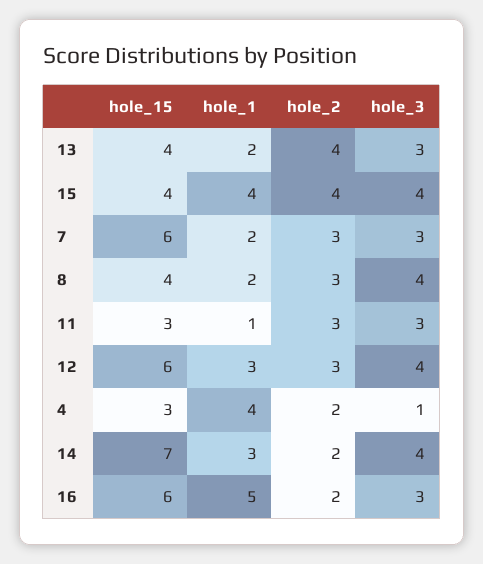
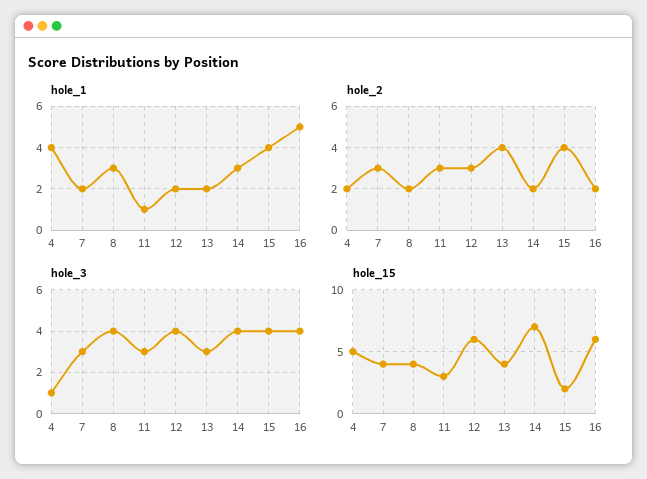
hole_15, 15: 4 -> 2
hole_15, 7: 6 -> 4
hole_1, 8: 2 -> 3
hole_2, 8: 3 -> 2
hole_1, 12: 3 -> 2
hole_15, 4: 3 -> 5
hole_3, 16: 3 -> 4

